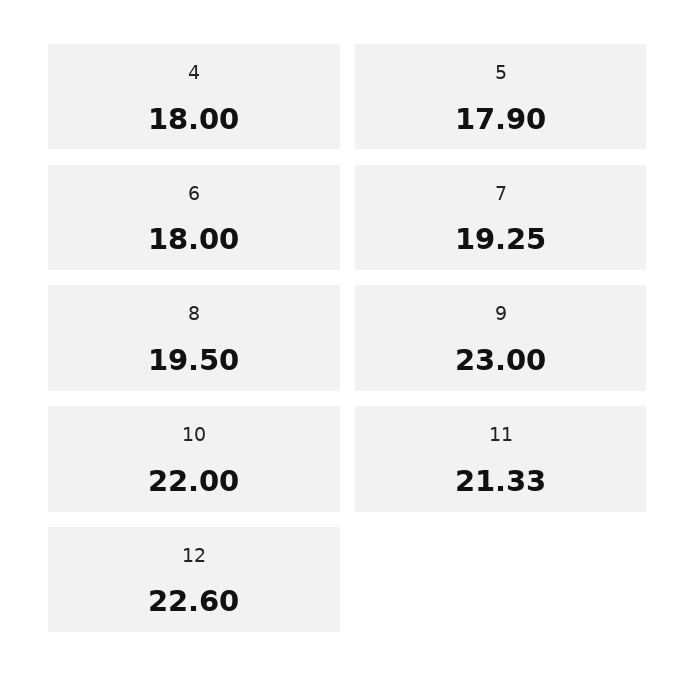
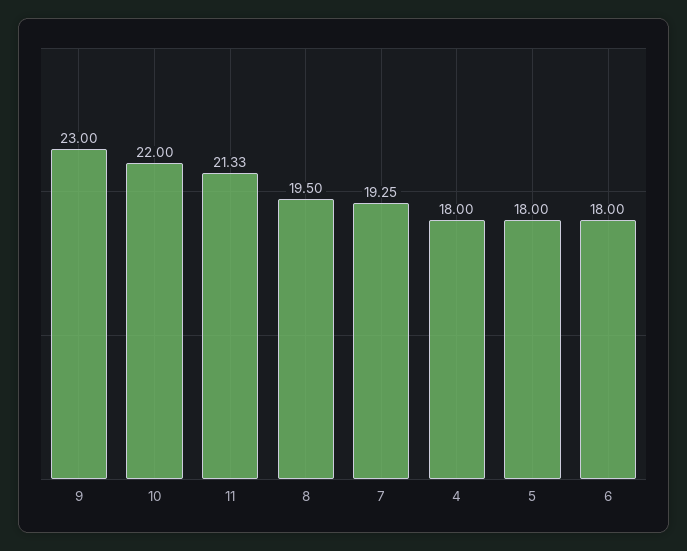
5: 17.9 -> 18
12: 22.6 -> none

